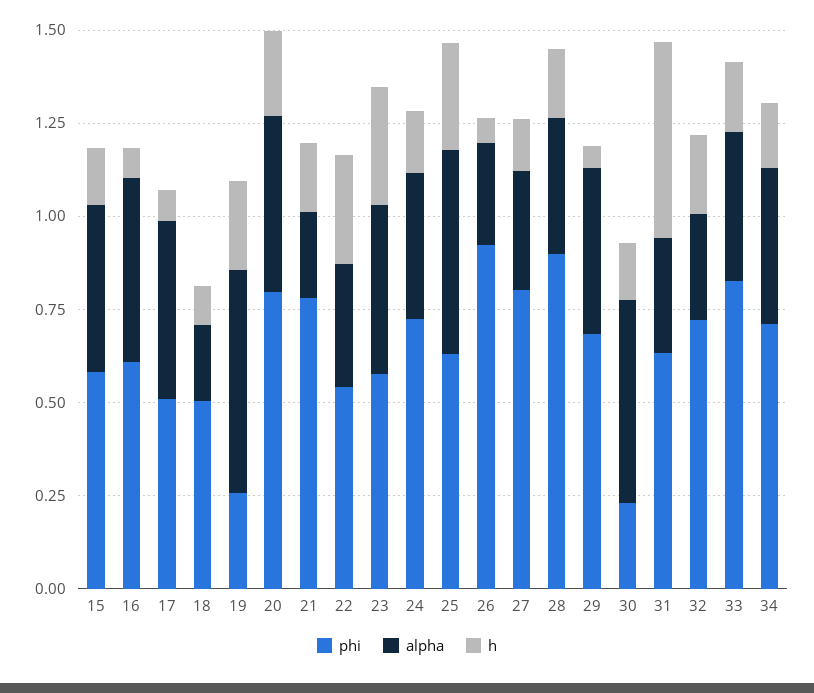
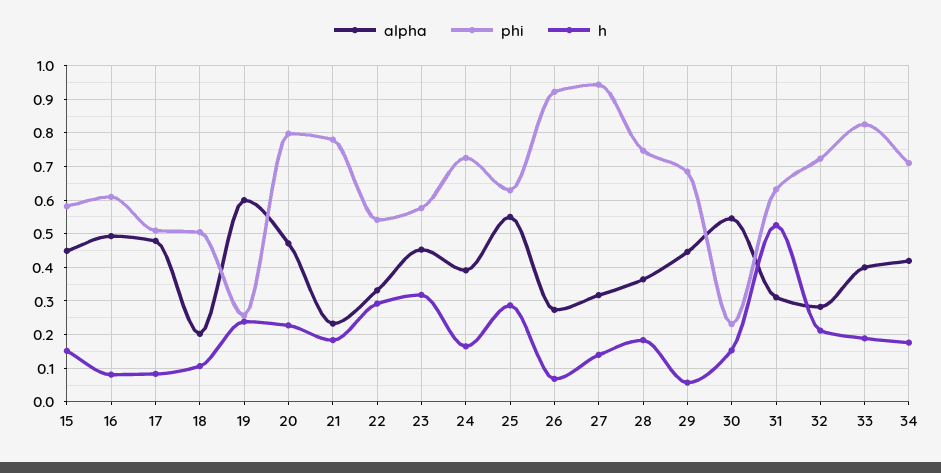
phi, 27: 0.8 -> 0.94
phi, 28: 0.9 -> 0.74

